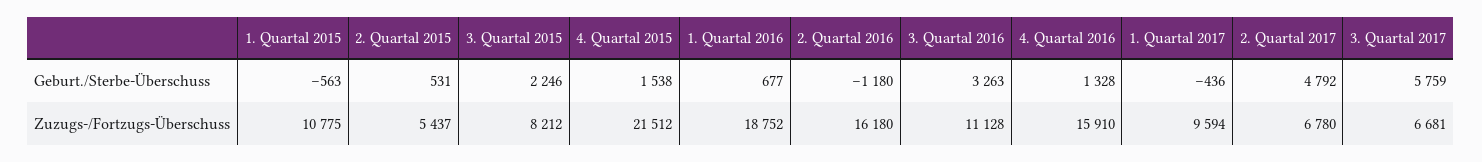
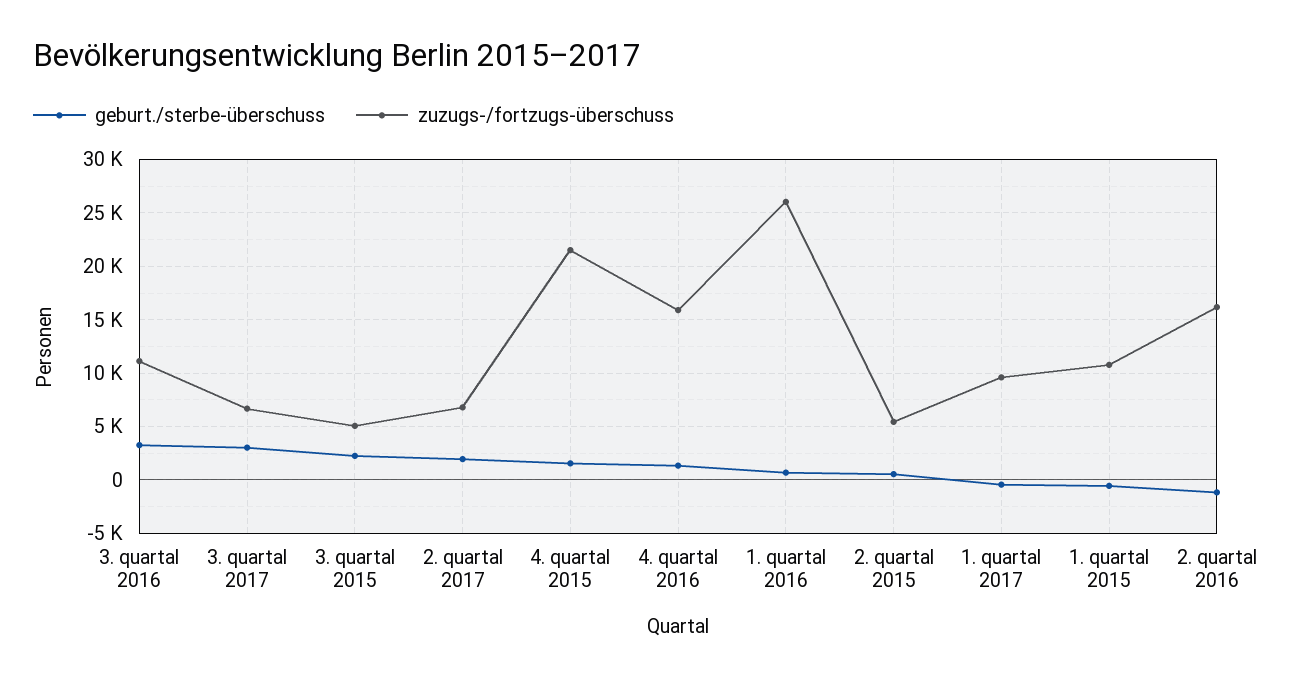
Geburt./Sterbe-Überschuss, 2. Quartal 2017: 4792 -> 2000
Geburt./Sterbe-Überschuss, 3. Quartal 2017: 5759 -> 3000
Zuzugs-/Fortzugs-Überschuss, 3. Quartal 2015: 8212 -> 5000
Zuzugs-/Fortzugs-Überschuss, 1. Quartal 2016: 18752 -> 26000

